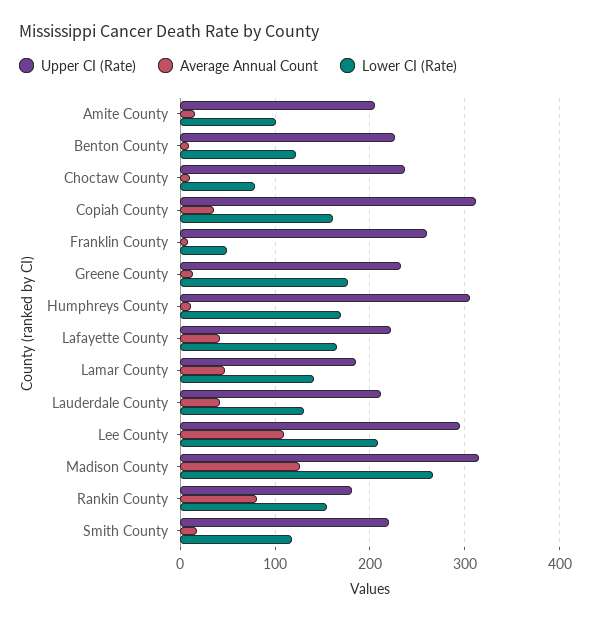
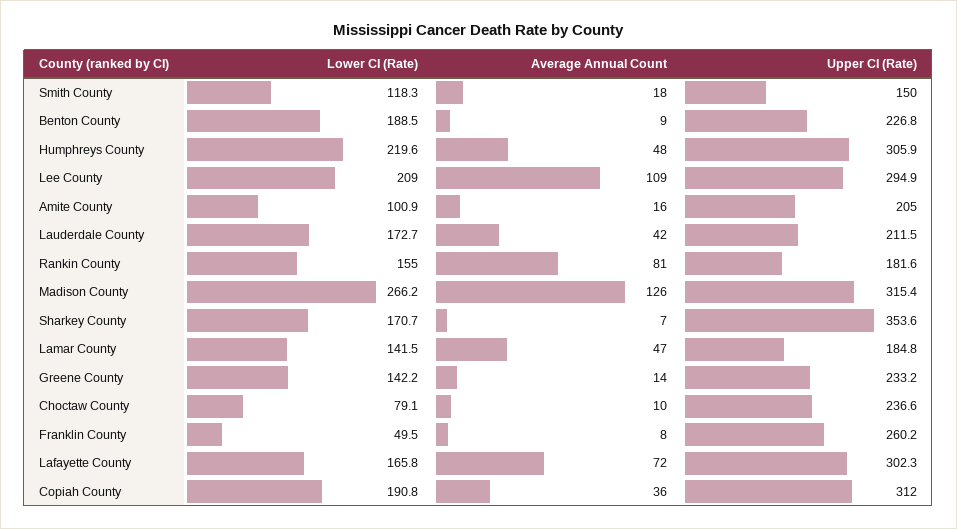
Lower CI (Rate), Benton County: 120 -> 188.5
Lower CI (Rate), Copiah County: 160 -> 190.8
Lower CI (Rate), Greene County: 180 -> 142.2
Average Annual Count, Humphreys County: 10 -> 48
Lower CI (Rate), Humphreys County: 170 -> 219.6
Upper CI (Rate), Lafayette County: 220 -> 302.3
Average Annual Count, Lafayette County: 40 -> 72
Lower CI (Rate), Lauderdale County: 130 -> 172.7
Upper CI (Rate), Smith County: 220 -> 150
Lower CI (Rate), Sharkey County: none -> 170.7
Average Annual Count, Sharkey County: none -> 7
Upper CI (Rate), Sharkey County: none -> 353.6

